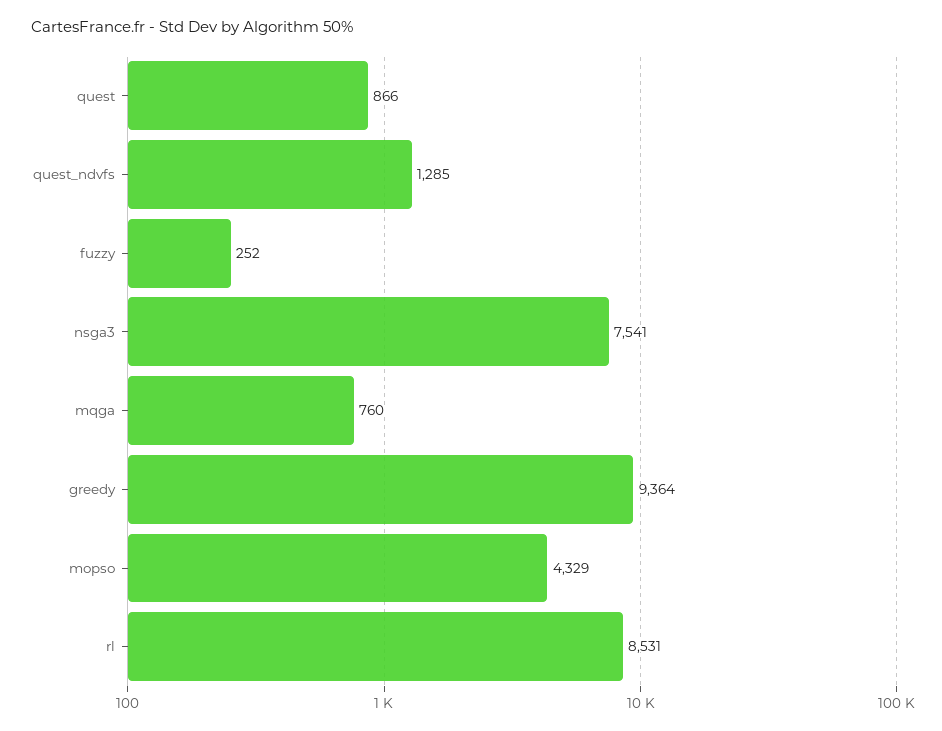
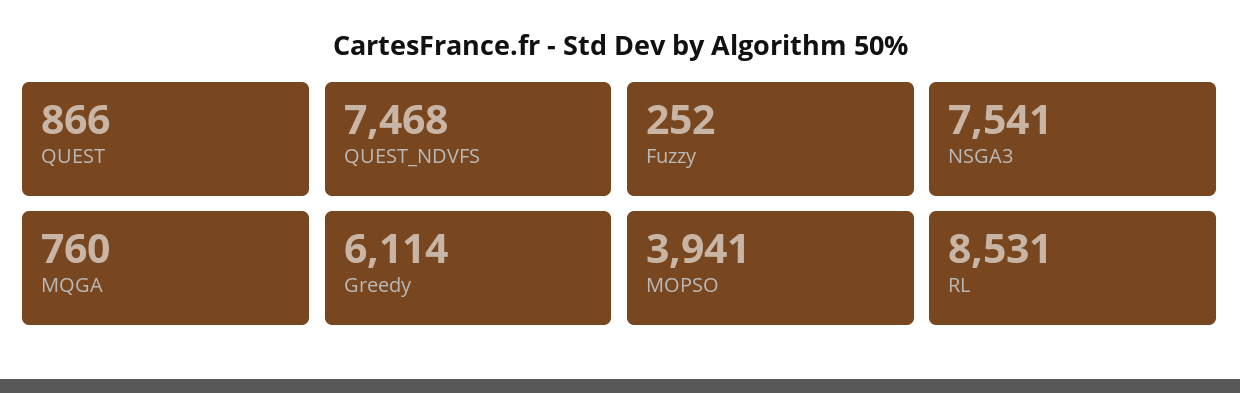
quest_ndvfs: 1285 -> 7468
greedy: 9364 -> 6114
mopso: 4329 -> 3941

